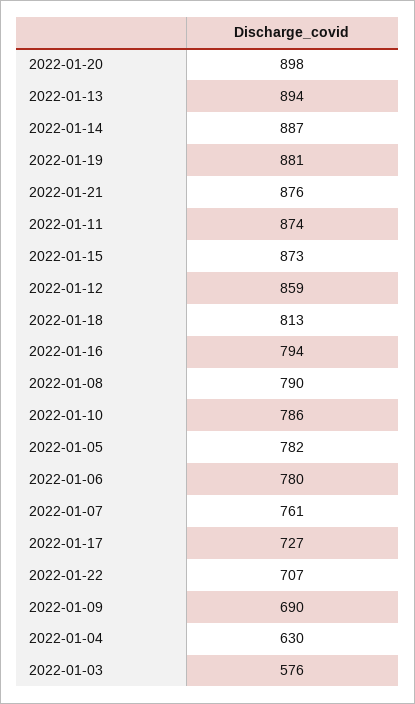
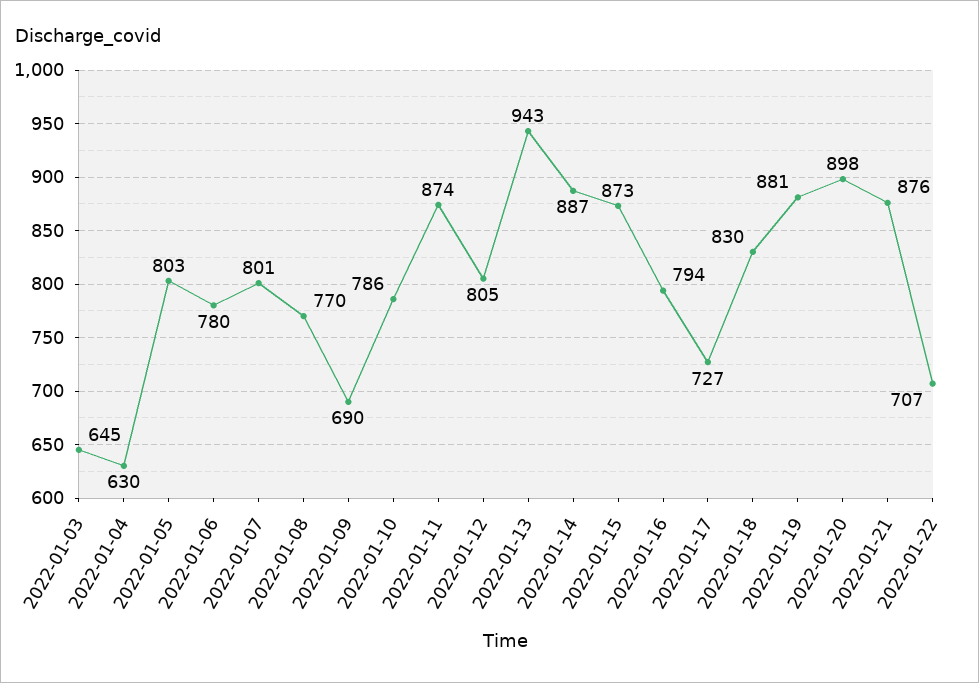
2022-01-13: 894 -> 943
2022-01-12: 859 -> 805
2022-01-18: 813 -> 830
2022-01-08: 790 -> 770
2022-01-05: 782 -> 803
2022-01-07: 761 -> 801
2022-01-03: 576 -> 645

